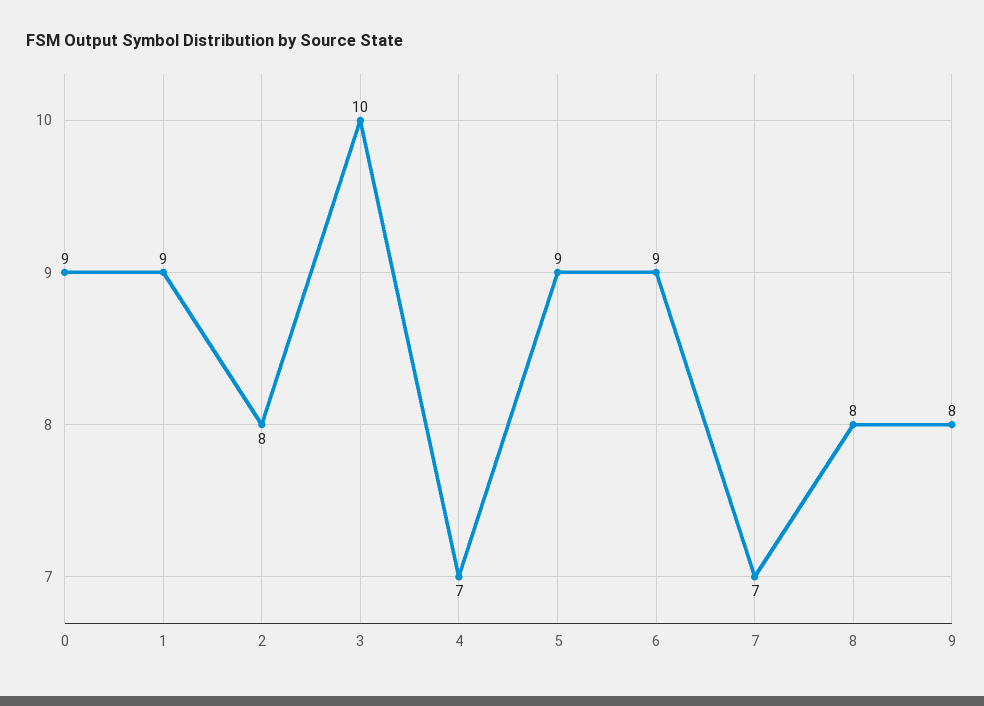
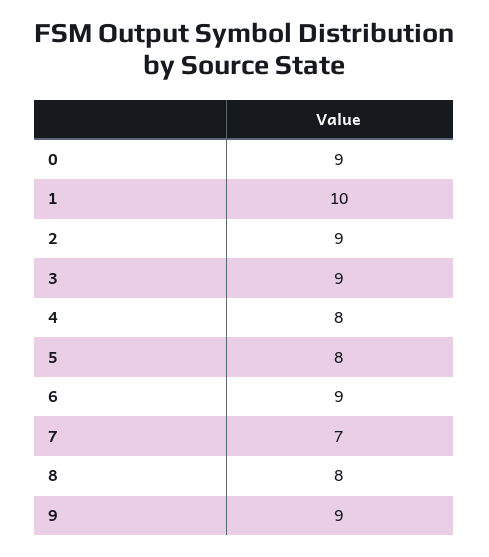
1: 9 -> 10
2: 8 -> 9
3: 10 -> 9
4: 7 -> 8
5: 9 -> 8
9: 8 -> 9

